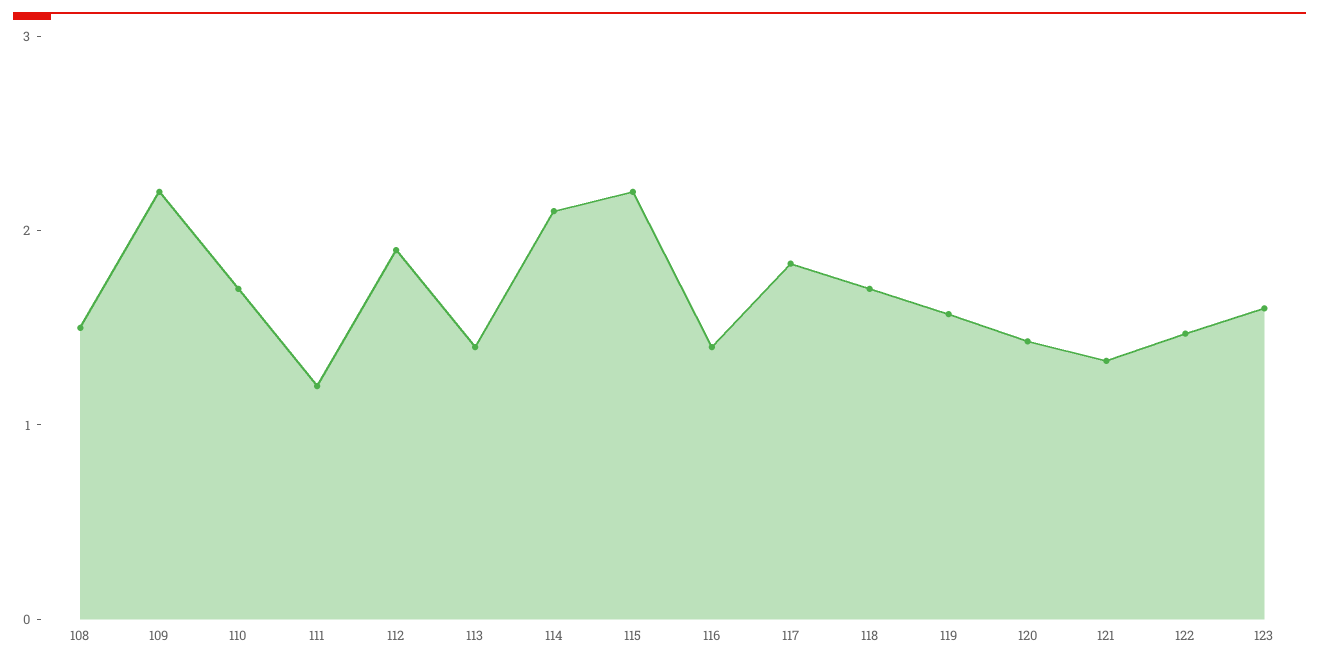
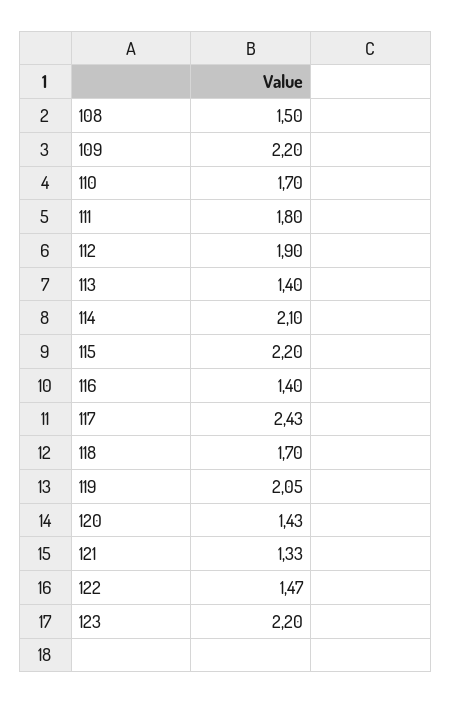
111: 1.2 -> 1.8
117: 1.8 -> 2.43
119: 1.6 -> 2.05
123: 1.6 -> 2.2

